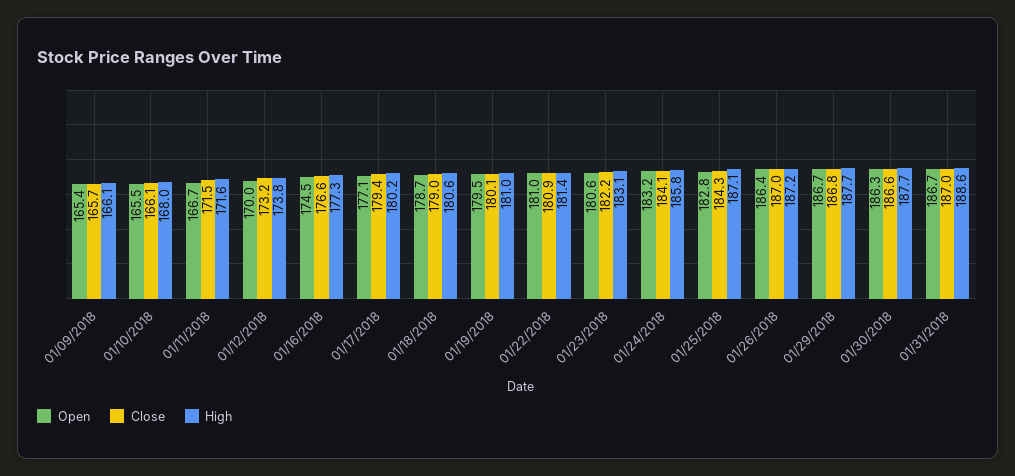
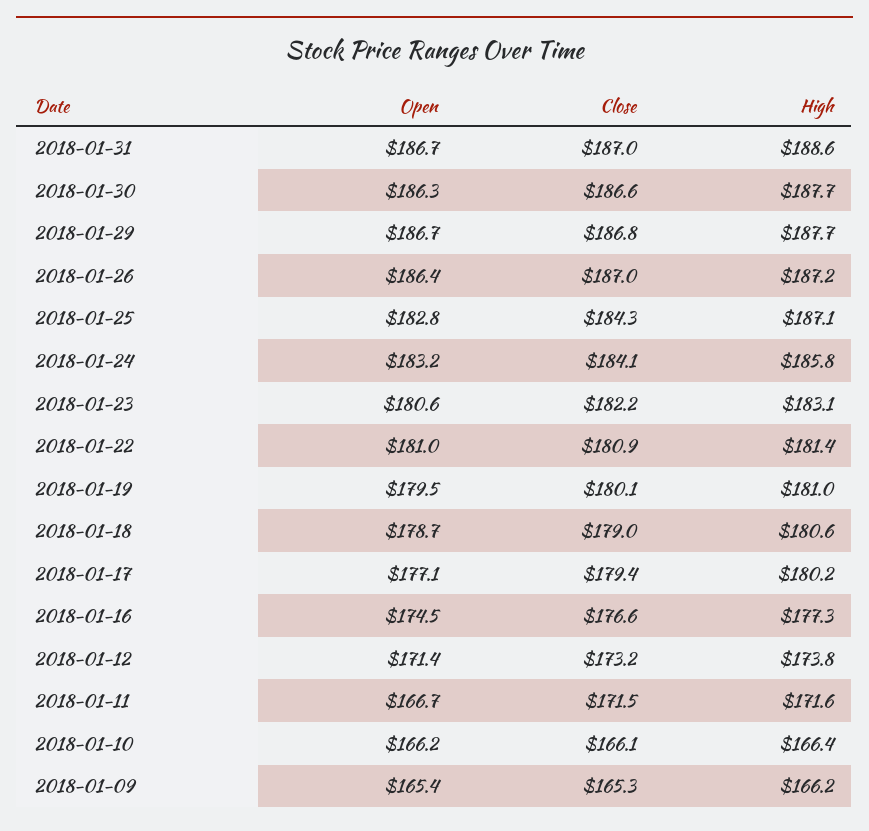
Close, 01/09/2018: 165.7 -> 165.3
High, 01/09/2018: 166.1 -> 166.2
Open, 01/10/2018: 165.5 -> 166.2
High, 01/10/2018: 168 -> 166.4
Open, 01/12/2018: 170 -> 171.4

